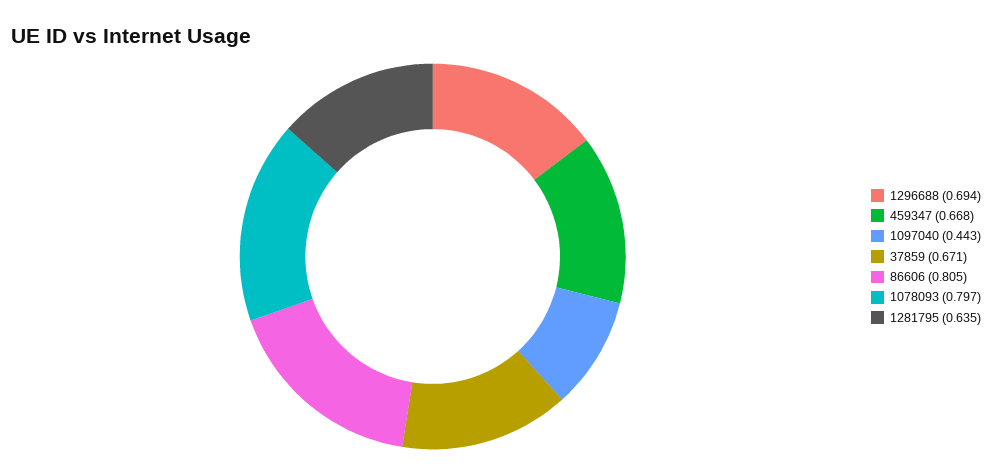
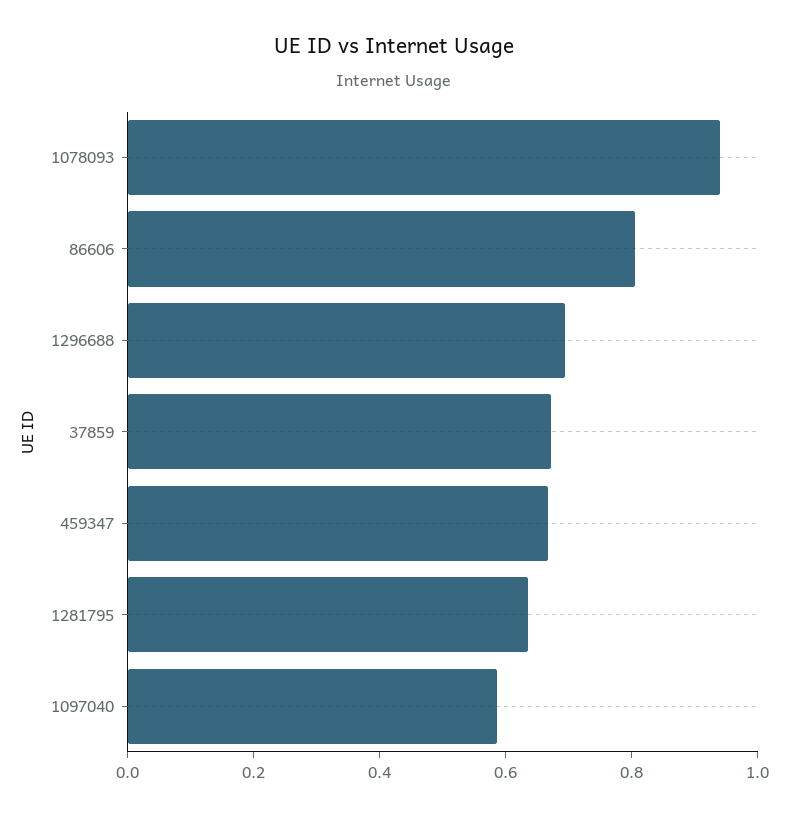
1097040: 0.443 -> 0.6
1078093: 0.797 -> 0.95

